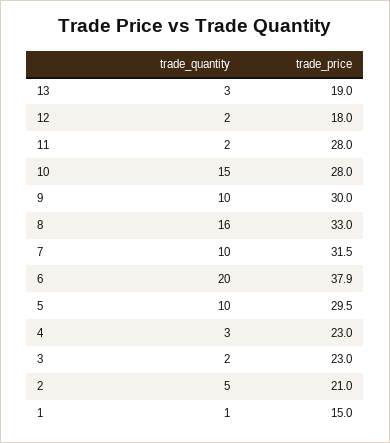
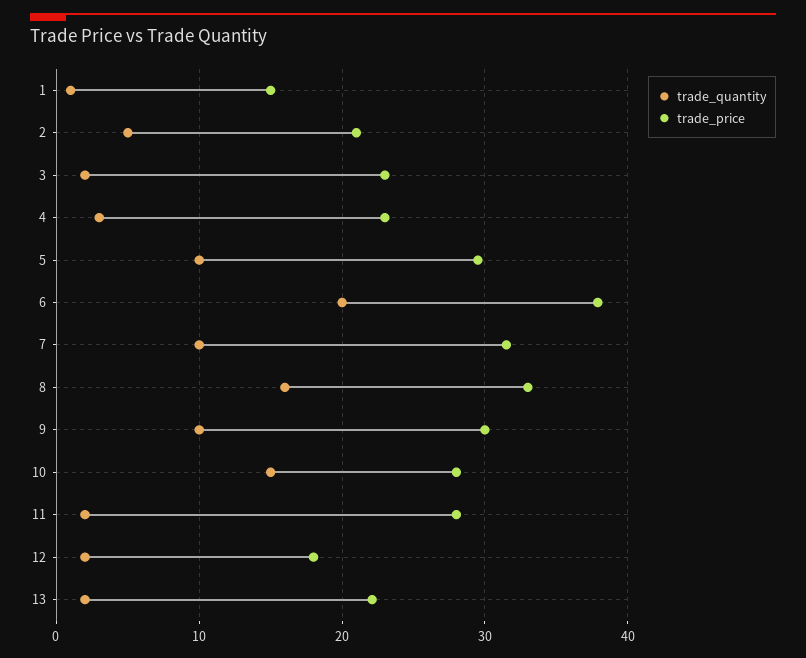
trade_quantity, 13: 3 -> 2
trade_price, 13: 19 -> 22

